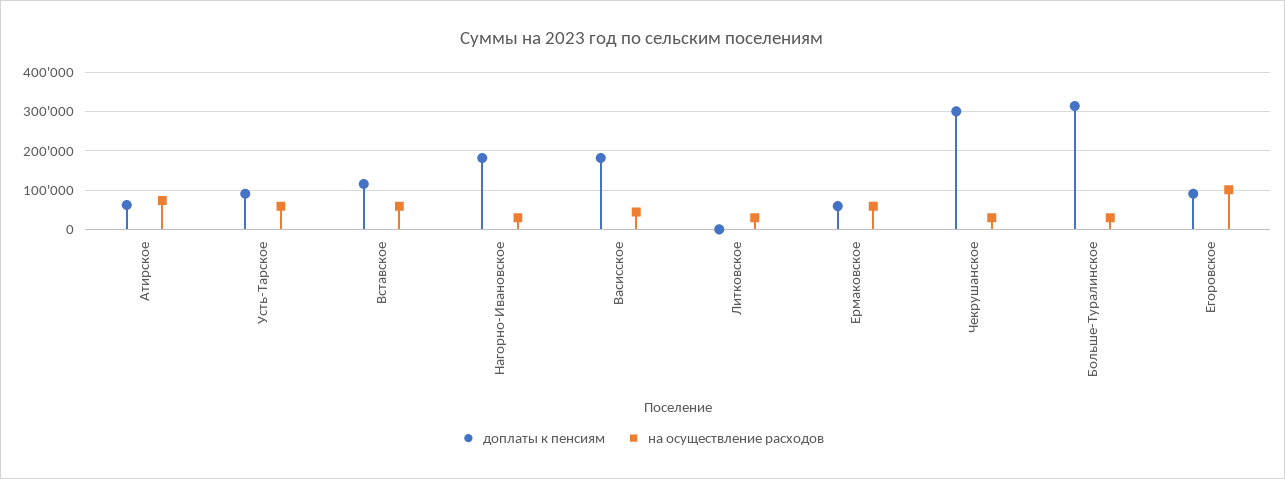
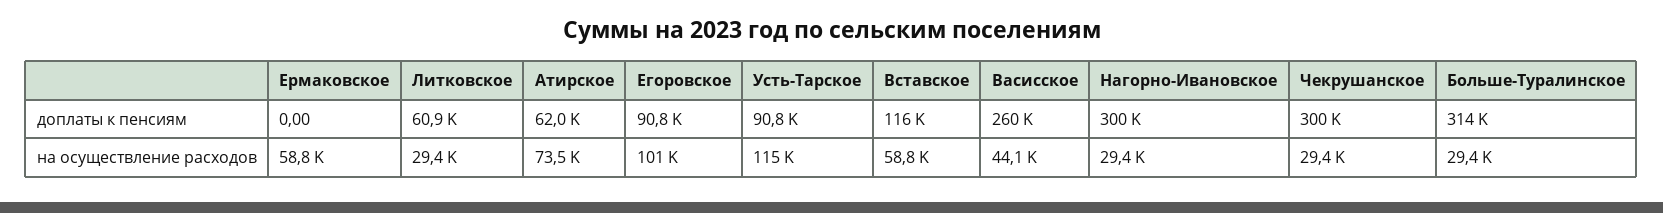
на осуществление расходов, Усть-Тарское: 60000 -> 115000
доплаты к пенсиям, Нагорно-Ивановское: 180000 -> 300000
доплаты к пенсиям, Васисское: 180000 -> 260000
доплаты к пенсиям, Литковское: 0 -> 60900
доплаты к пенсиям, Ермаковское: 60000 -> 0

